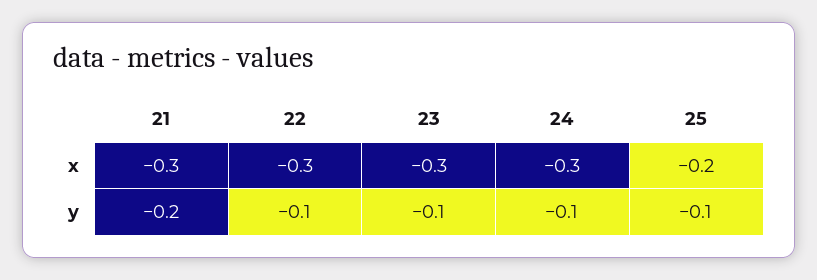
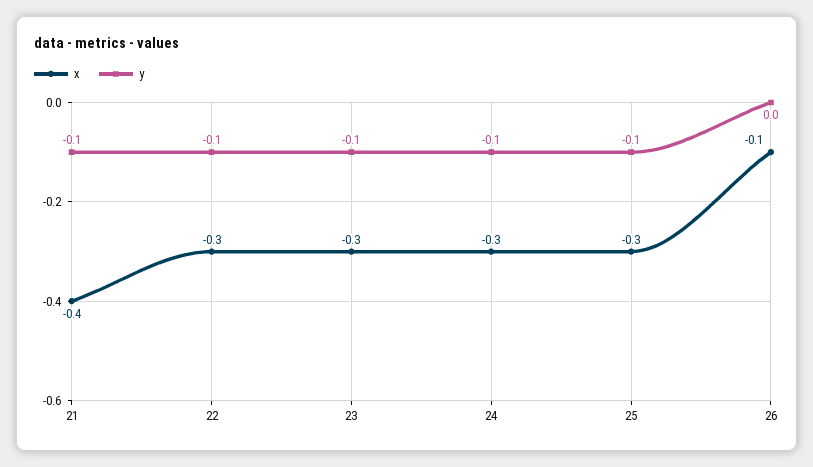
x, 21: -0.3 -> -0.4
x, 25: -0.2 -> -0.3
y, 21: -0.2 -> -0.1
x, 26: none -> -0.1
y, 26: none -> 0

